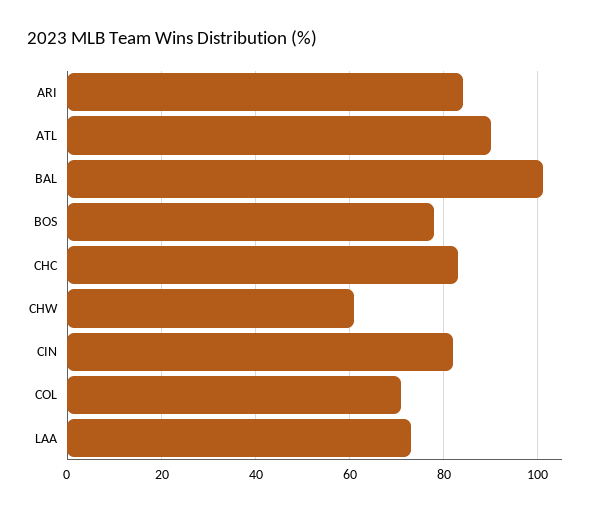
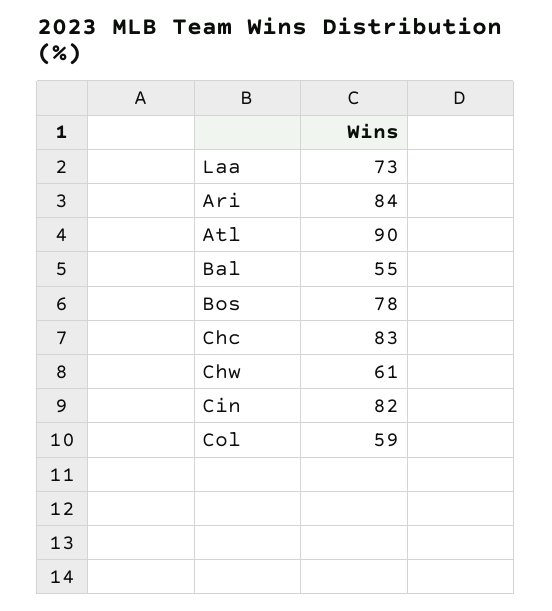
BAL: 100 -> 55
COL: 70 -> 59

